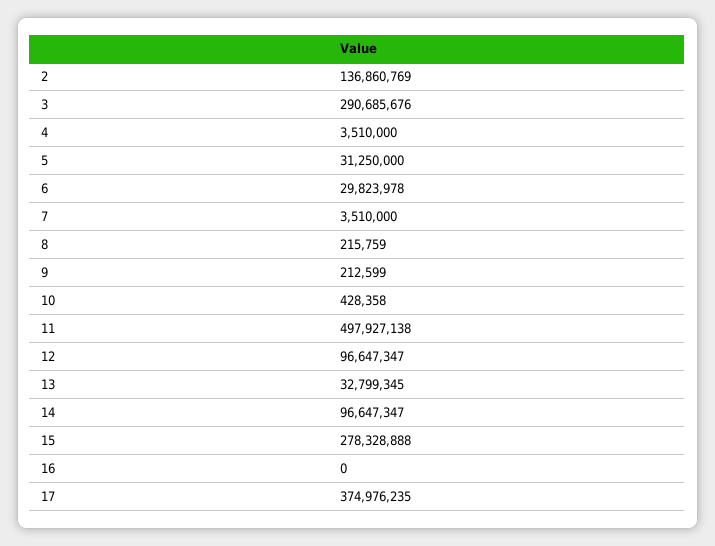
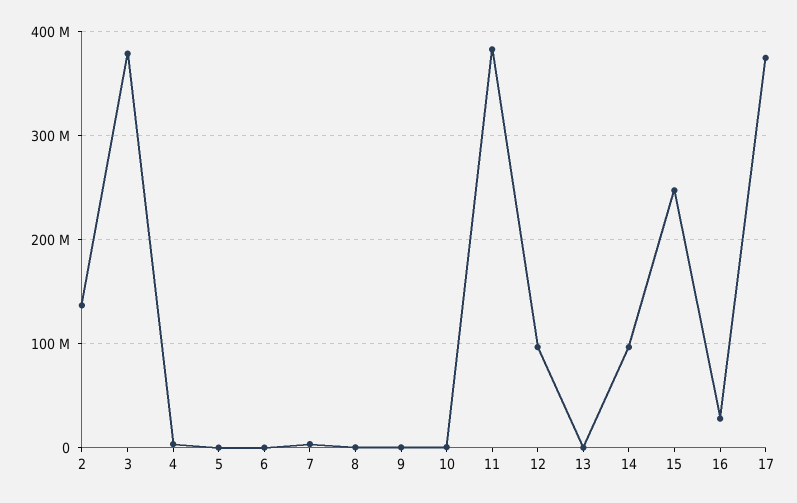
3: 290685676 -> 380000000
5: 31250000 -> 0
6: 29823978 -> 0
11: 497927138 -> 380000000
13: 32799345 -> 0
15: 278328888 -> 250000000
16: 0 -> 30000000

